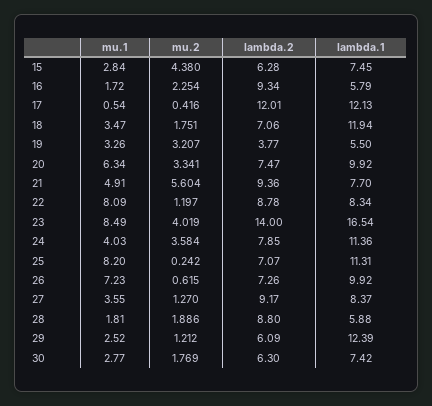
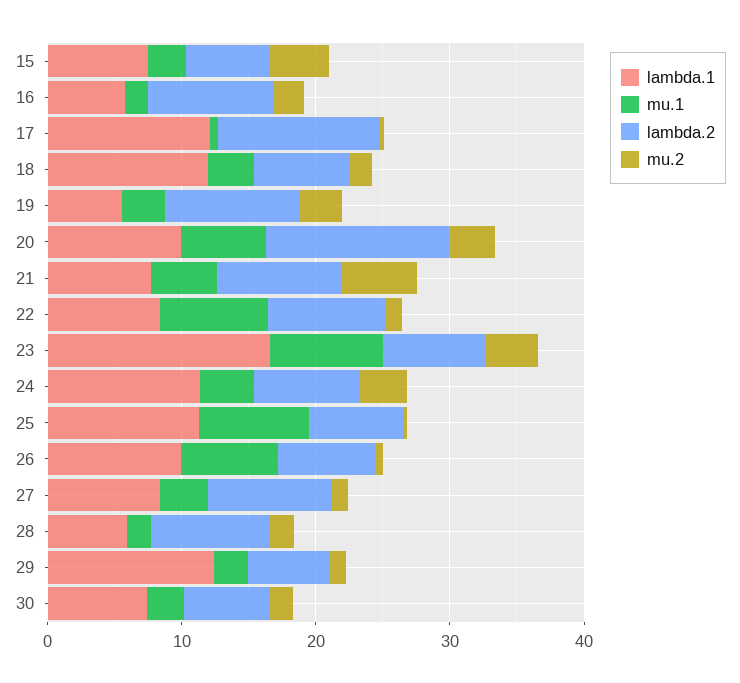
lambda.2, 19: 3.77 -> 10
lambda.2, 20: 7.47 -> 14
lambda.2, 23: 14 -> 8

